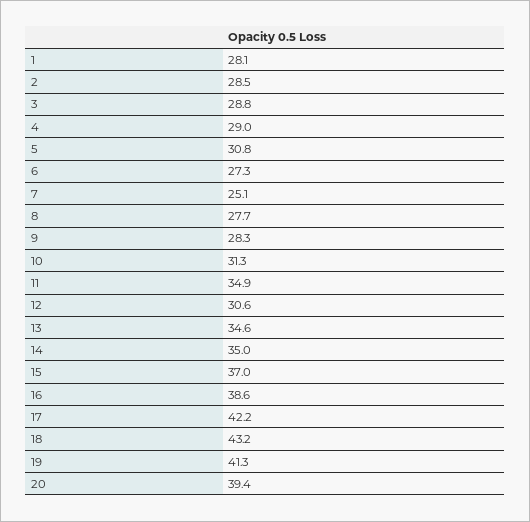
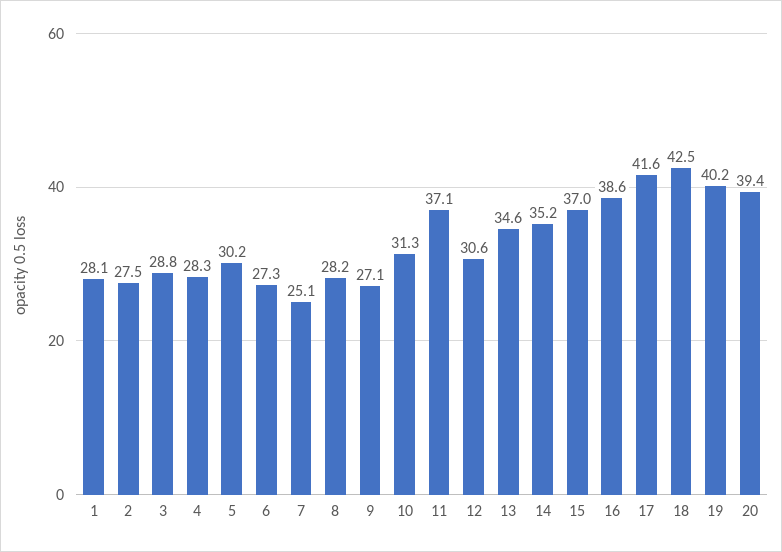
2: 28.5 -> 27.5
4: 29 -> 28.3
5: 30.8 -> 30.2
8: 27.7 -> 28.2
9: 28.3 -> 27.1
11: 34.9 -> 37.1
14: 35 -> 35.2
17: 42.2 -> 41.6
18: 43.2 -> 42.5
19: 41.3 -> 40.2

